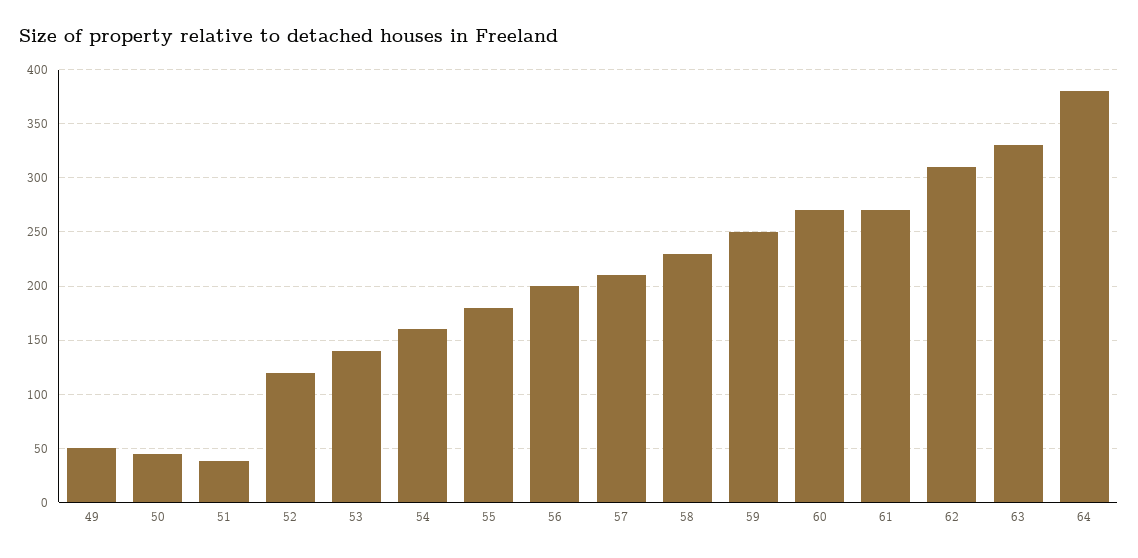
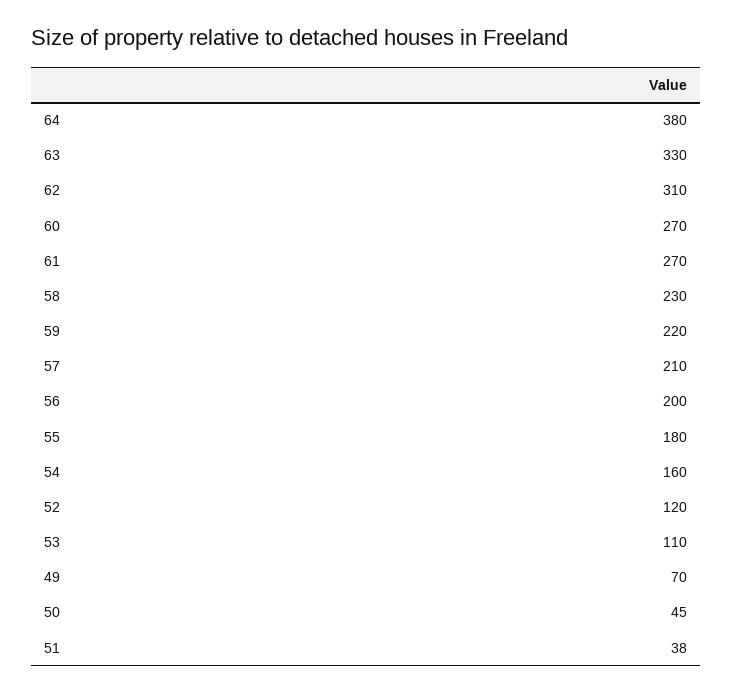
49: 50 -> 70
53: 140 -> 110
59: 250 -> 220

